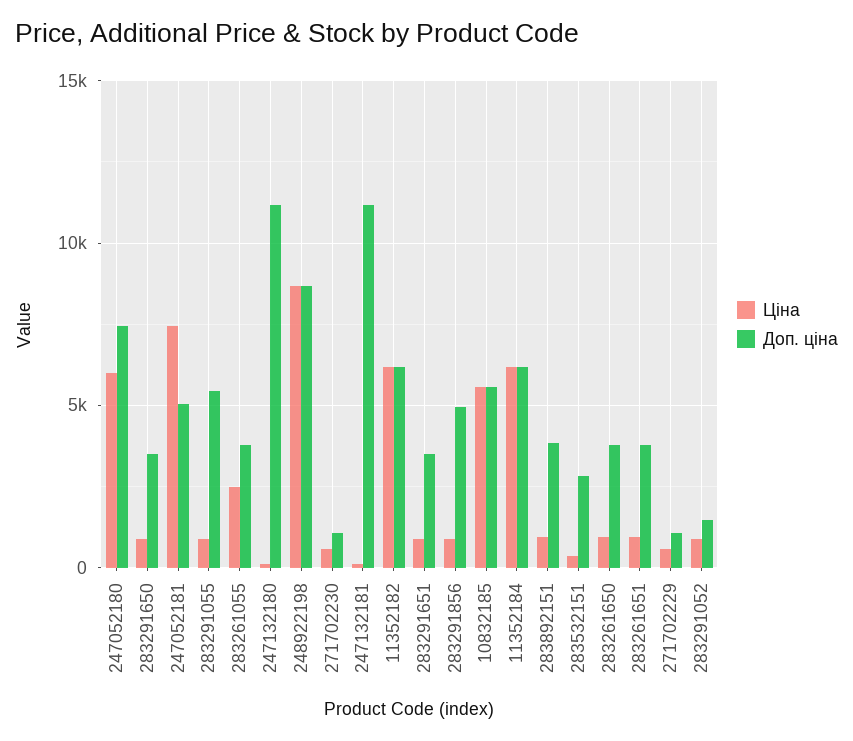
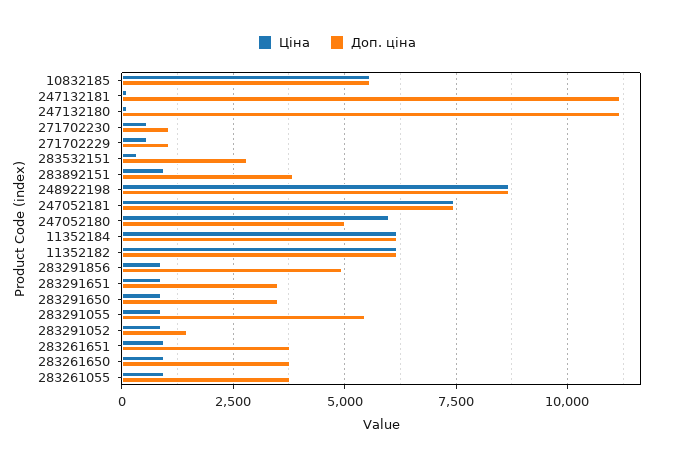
Доп. ціна, 247052180: 7500 -> 5000
Доп. ціна, 247052181: 5000 -> 7500
Ціна, 283261055: 2500 -> 1000

